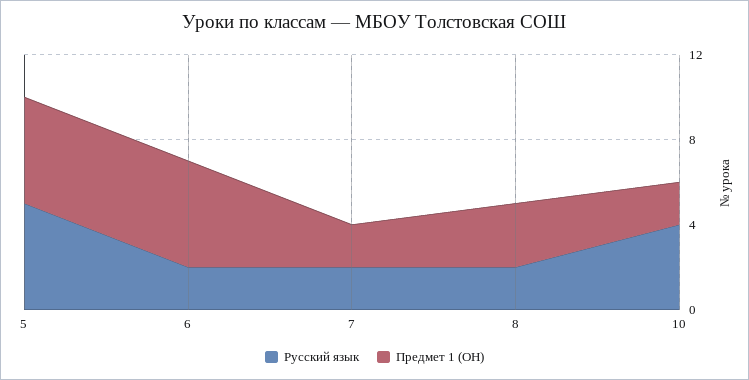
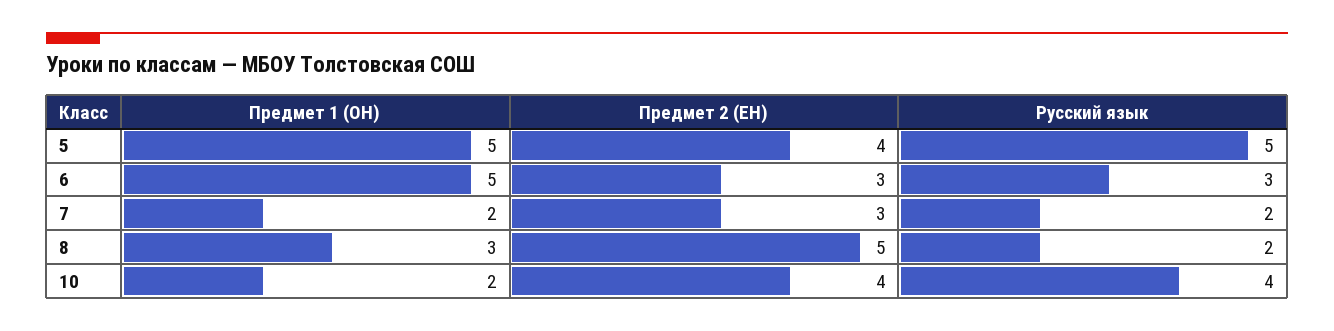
Русский язык, 6: 2 -> 3
Предмет 2 (ЕН), 5: none -> 4
Предмет 2 (ЕН), 6: none -> 3
Предмет 2 (ЕН), 7: none -> 3
Предмет 2 (ЕН), 8: none -> 5
Предмет 2 (ЕН), 10: none -> 4

